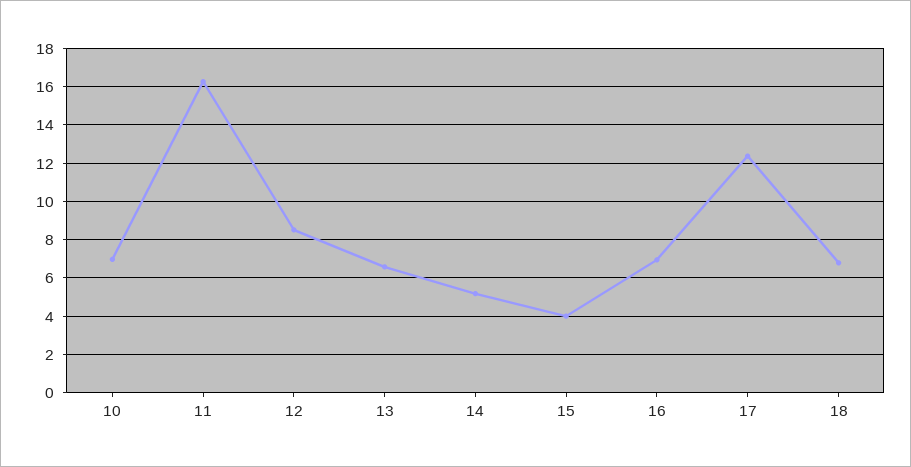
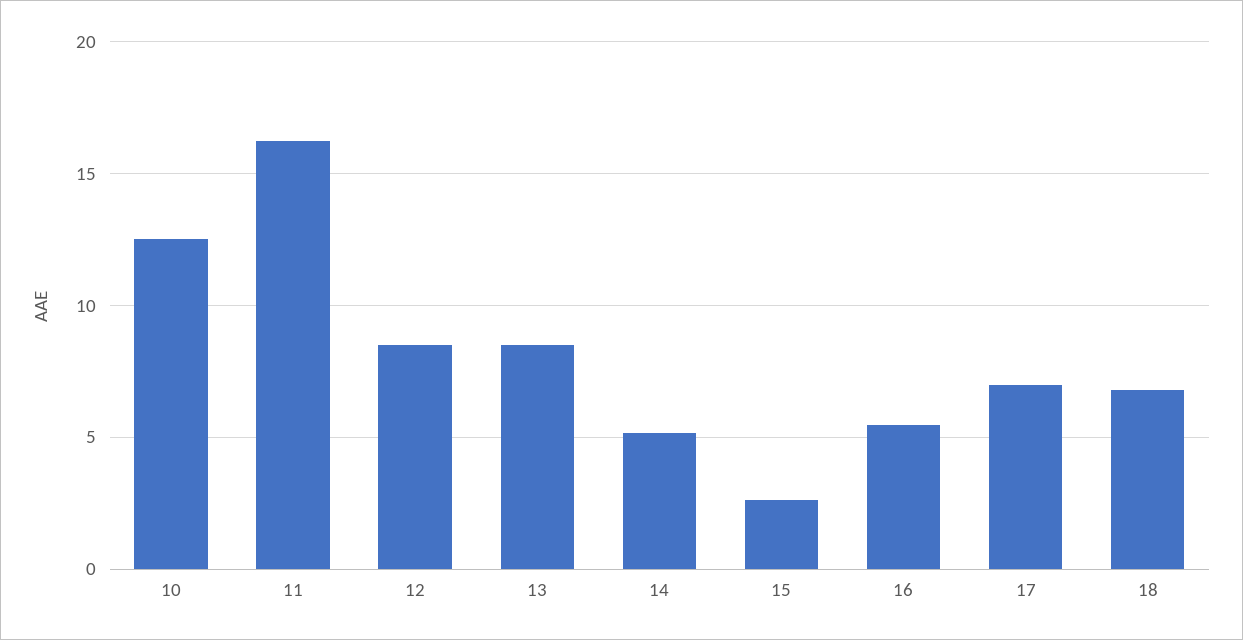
10: 7 -> 12.5
13: 6.5 -> 8.5
15: 4 -> 2.5
16: 7 -> 5.5
17: 12.5 -> 7

